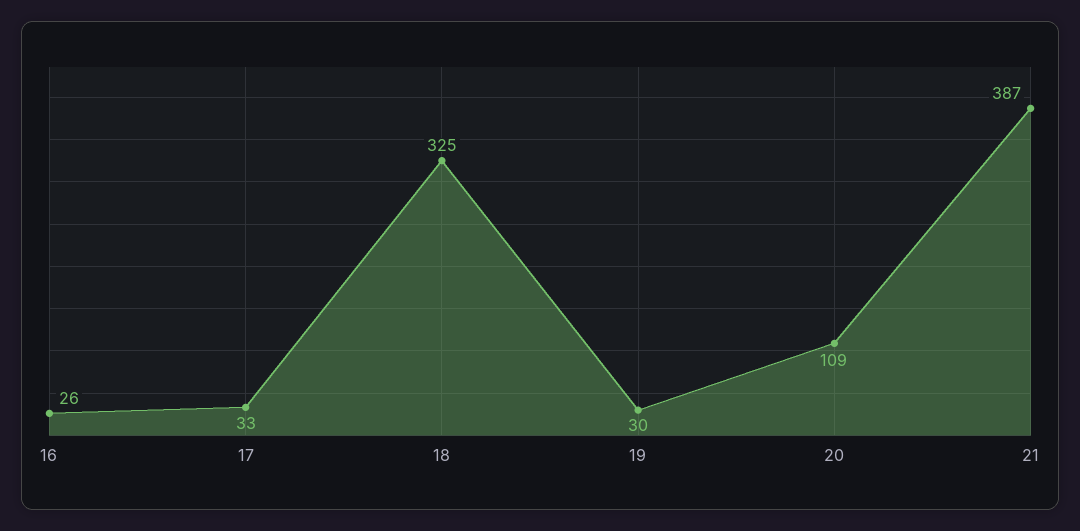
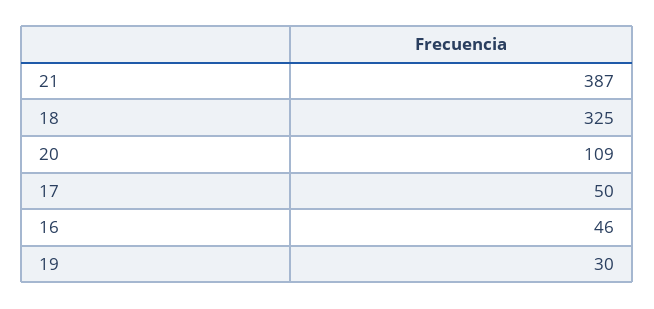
16: 26 -> 46
17: 33 -> 50

